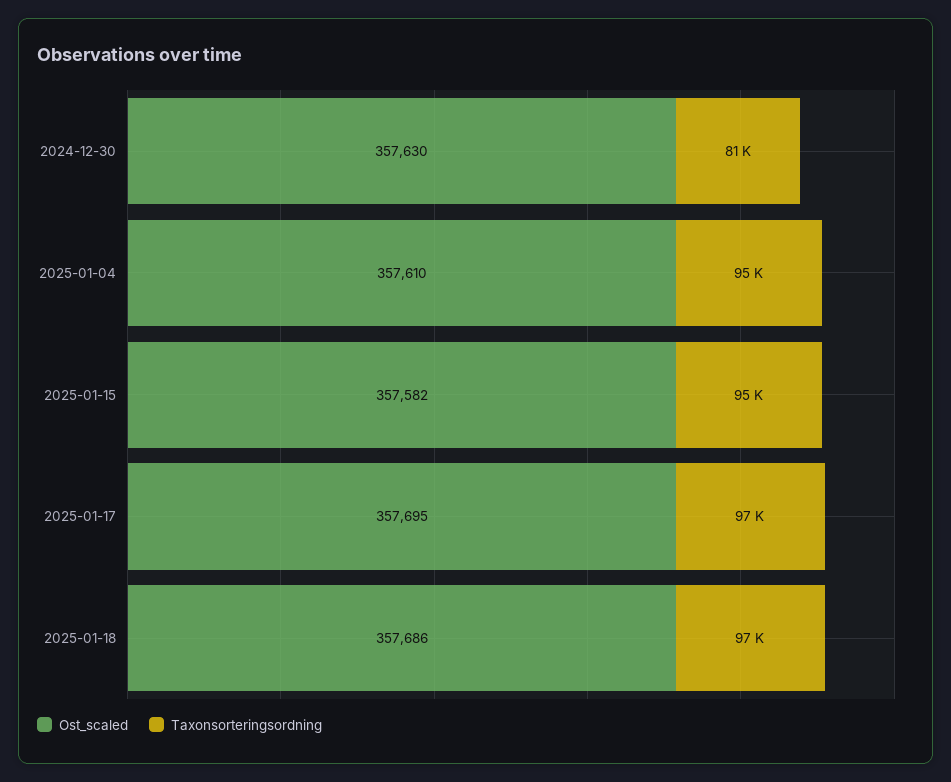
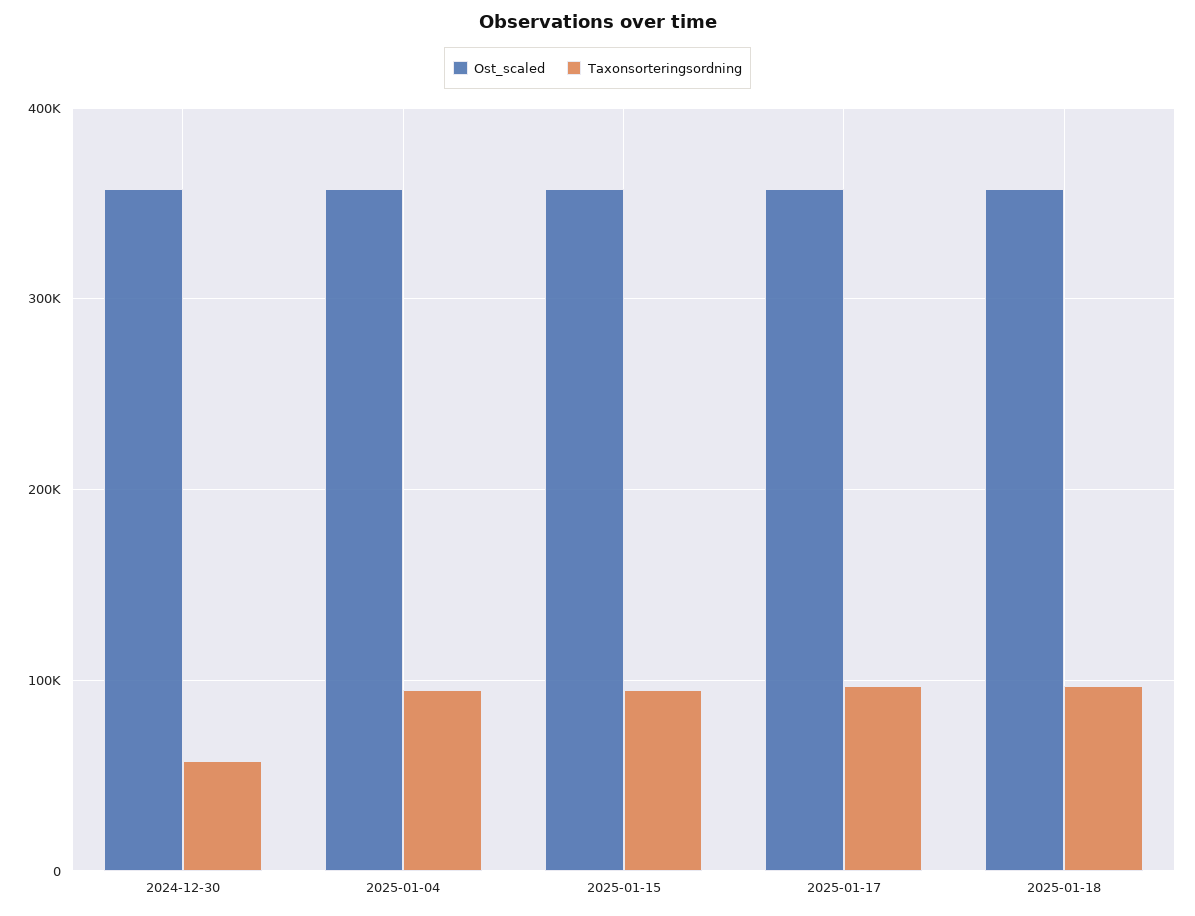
Taxonsorteringsordning, 2024-12-30: 81000 -> 60000

